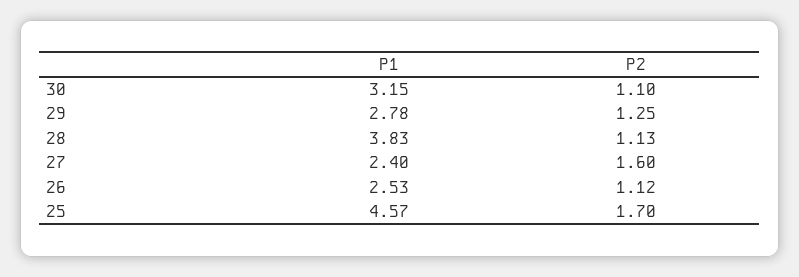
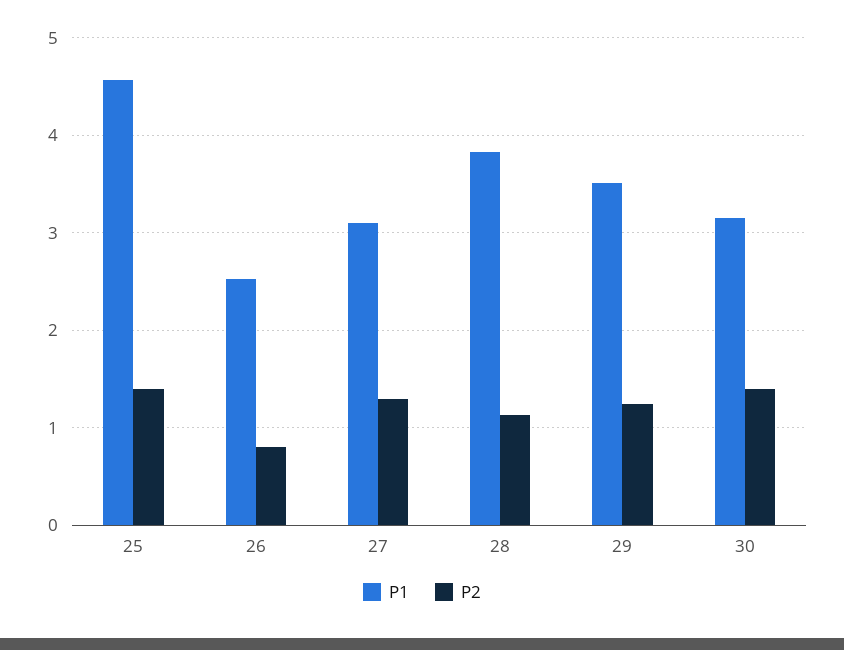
P2, 30: 1.1 -> 1.4
P1, 29: 2.78 -> 3.5
P1, 27: 2.4 -> 3.1
P2, 27: 1.6 -> 1.3
P2, 26: 1.12 -> 0.8
P2, 25: 1.7 -> 1.4

